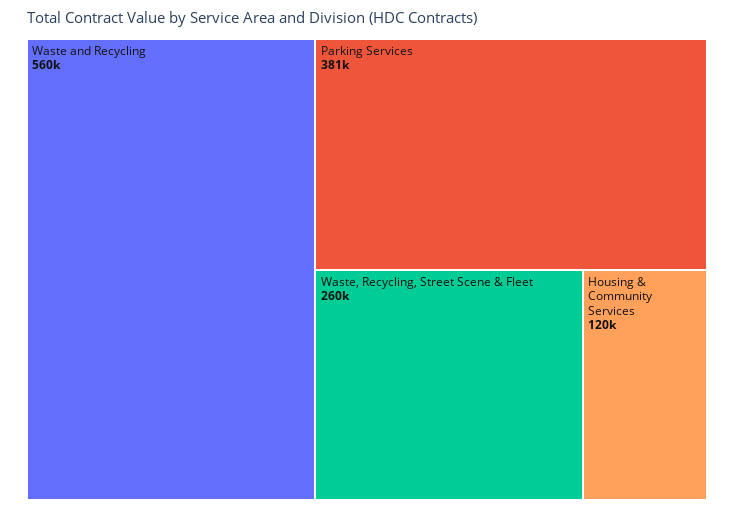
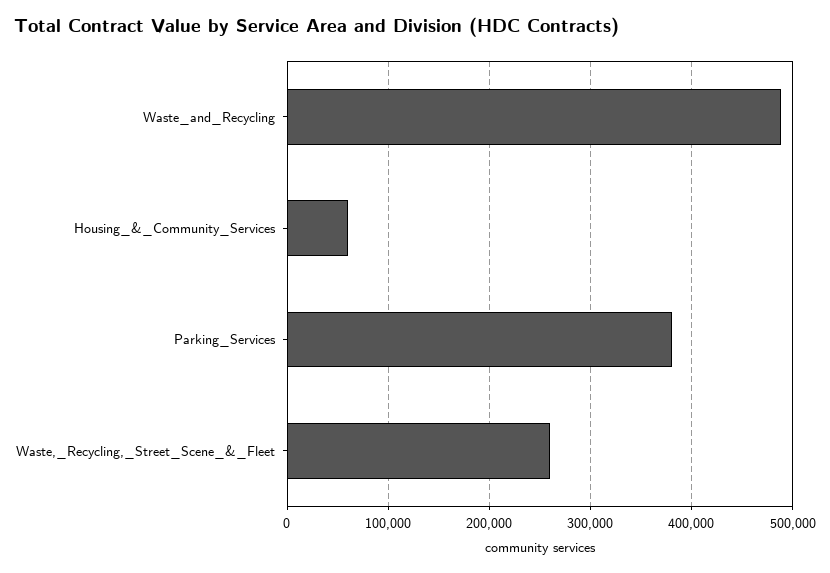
Waste and Recycling: 560000 -> 490000
Housing & Community Services: 120000 -> 60000

